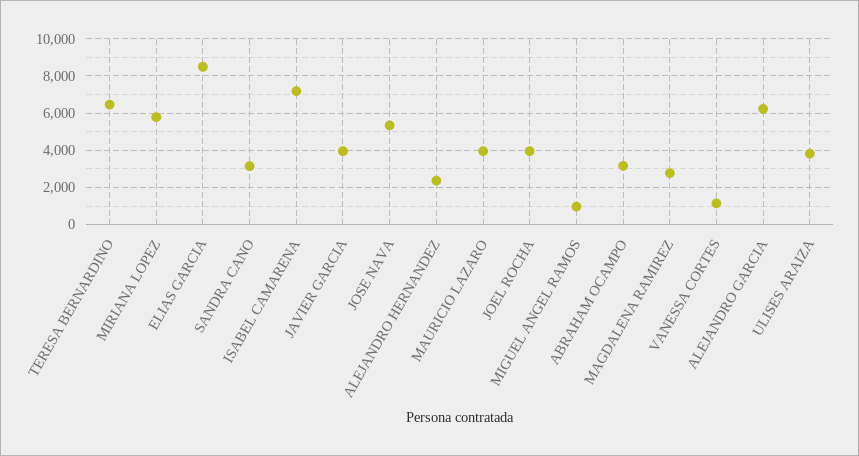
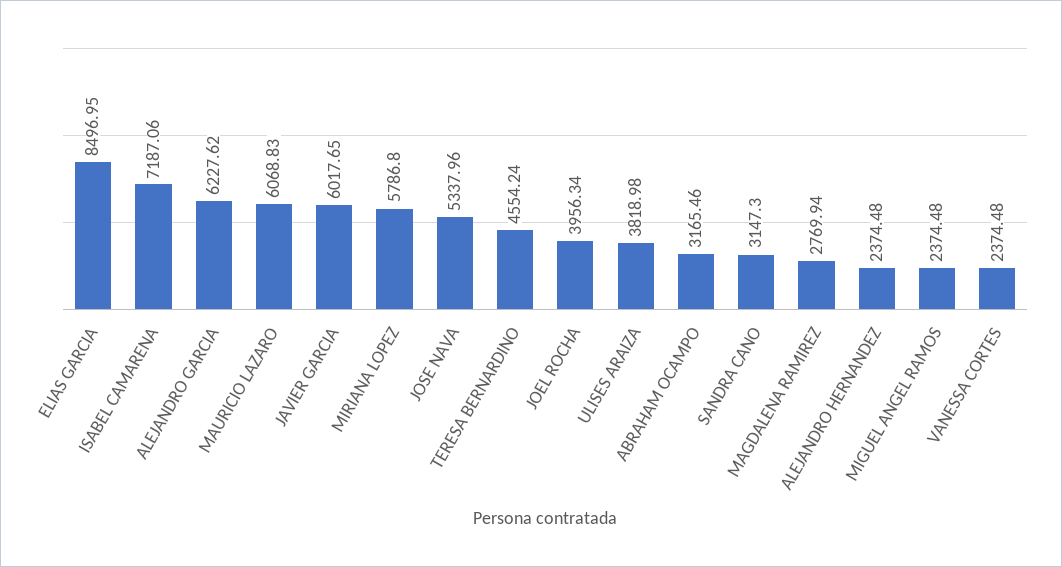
TERESA BERNARDINO: 6500 -> 4554.24
JAVIER GARCIA: 4000 -> 6017.65
MAURICIO LAZARO: 4000 -> 6068.83
MIGUEL ANGEL RAMOS: 1000 -> 2374.48
VANESSA CORTES: 1000 -> 2374.48

